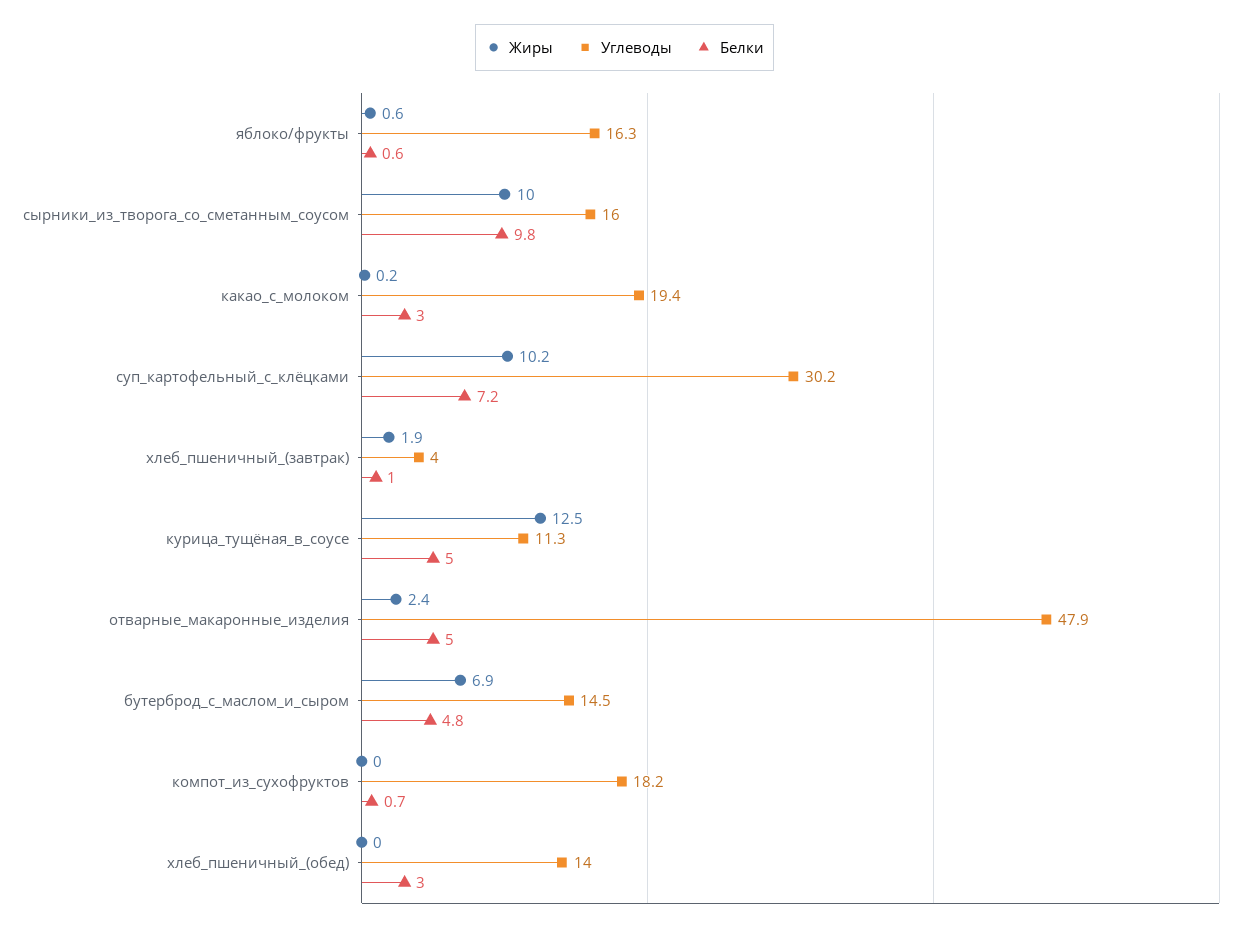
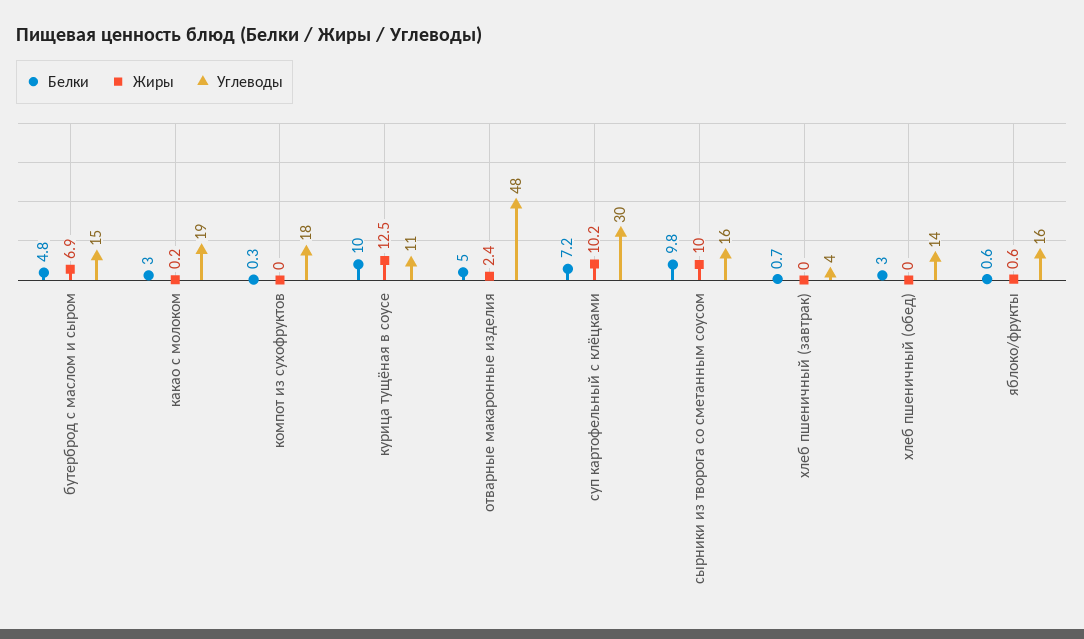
Жиры, хлеб_пшеничный_(завтрак): 1.9 -> 0
Белки, хлеб_пшеничный_(завтрак): 1 -> 0.7
Белки, курица_тущёная_в_соусе: 5 -> 10
Белки, компот_из_сухофруктов: 0.7 -> 0.3

